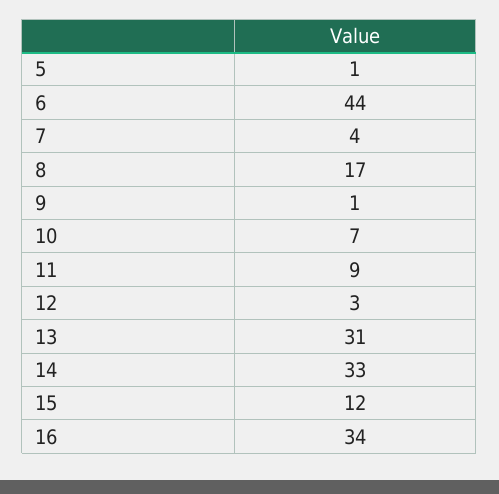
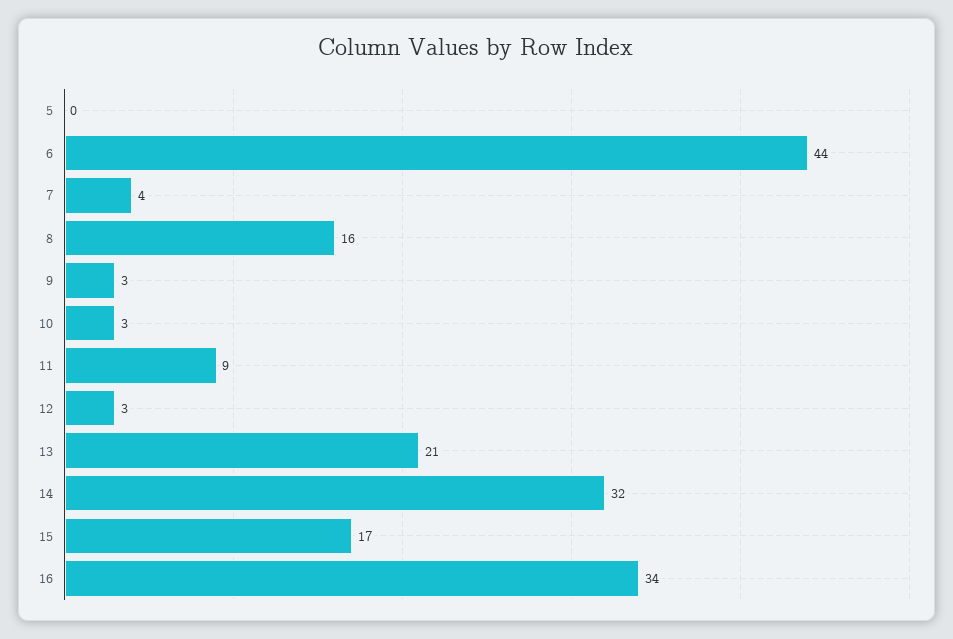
5: 1 -> 0
8: 17 -> 16
9: 1 -> 3
10: 7 -> 3
13: 31 -> 21
14: 33 -> 32
15: 12 -> 17

